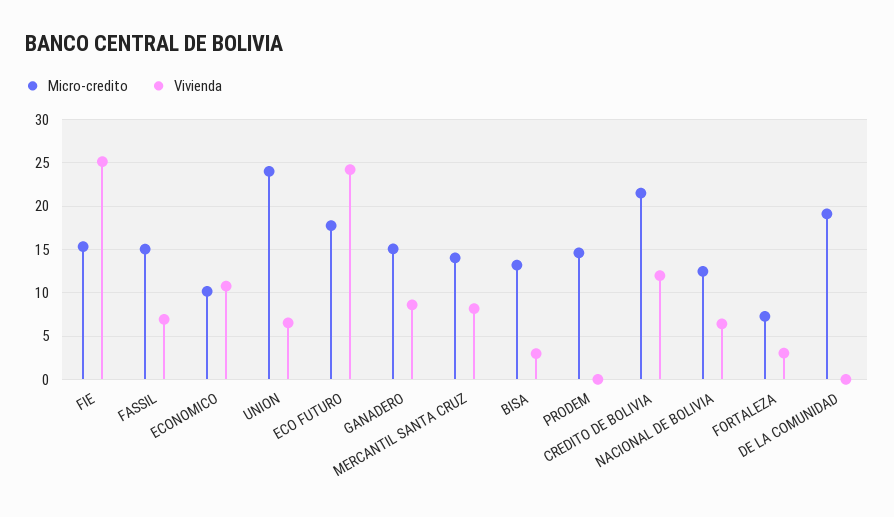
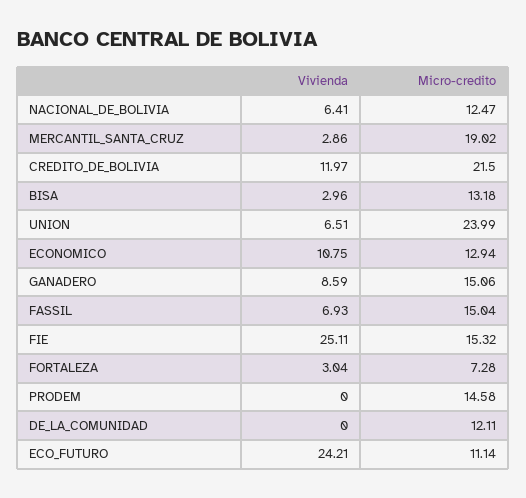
Micro-credito, ECONOMICO: 10 -> 12.94
Micro-credito, ECO FUTURO: 18 -> 11.14
Micro-credito, MERCANTIL SANTA CRUZ: 14 -> 19.02
Vivienda, MERCANTIL SANTA CRUZ: 8 -> 2.86
Micro-credito, DE LA COMUNIDAD: 19 -> 12.11

